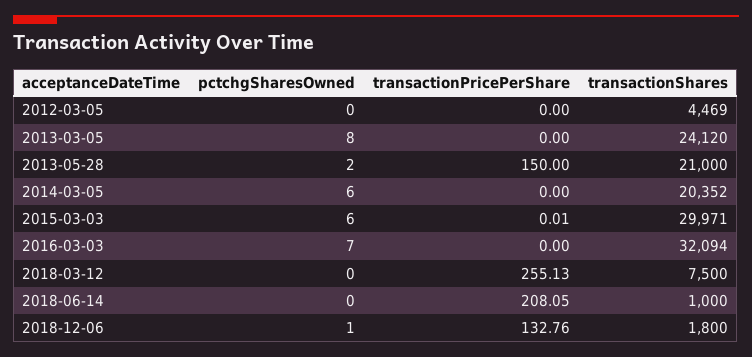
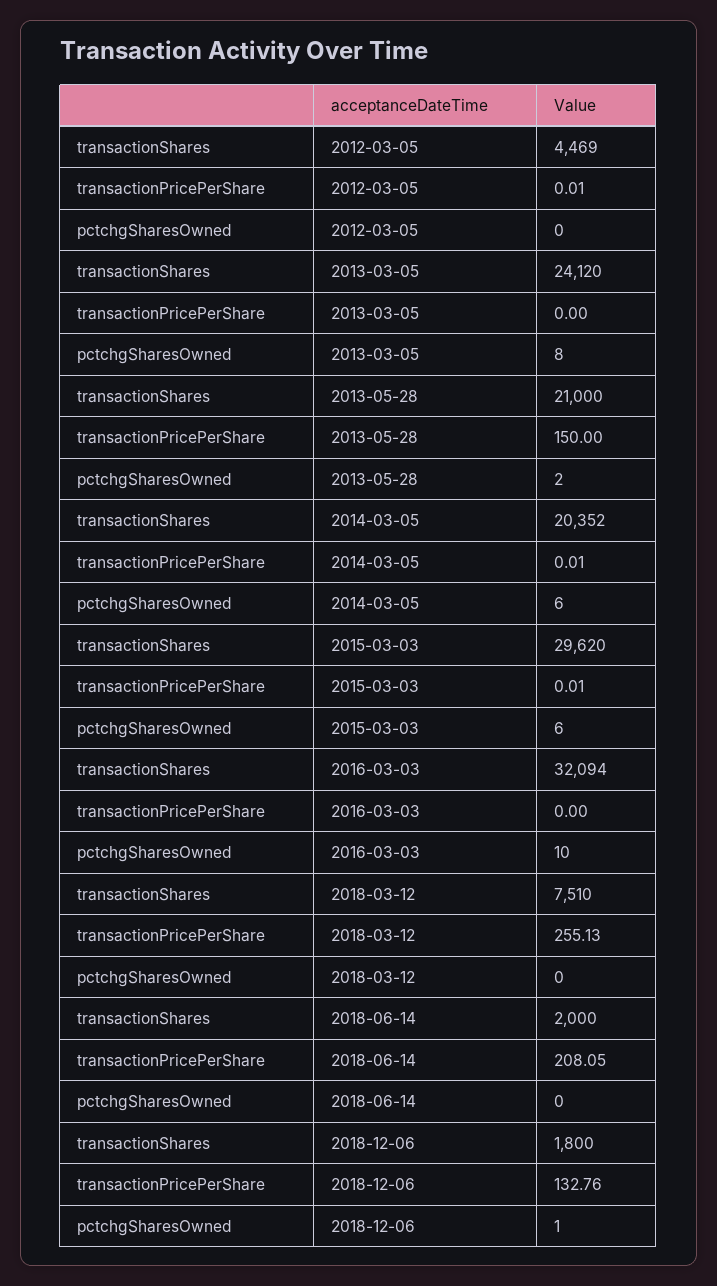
transactionPricePerShare, 2012-03-05: 0 -> 0.01
transactionPricePerShare, 2014-03-05: 0 -> 0.01
transactionShares, 2015-03-03: 29971 -> 29620
pctchgSharesOwned, 2016-03-03: 7 -> 10
transactionShares, 2018-03-12: 7500 -> 7510
transactionShares, 2018-06-14: 1000 -> 2000

